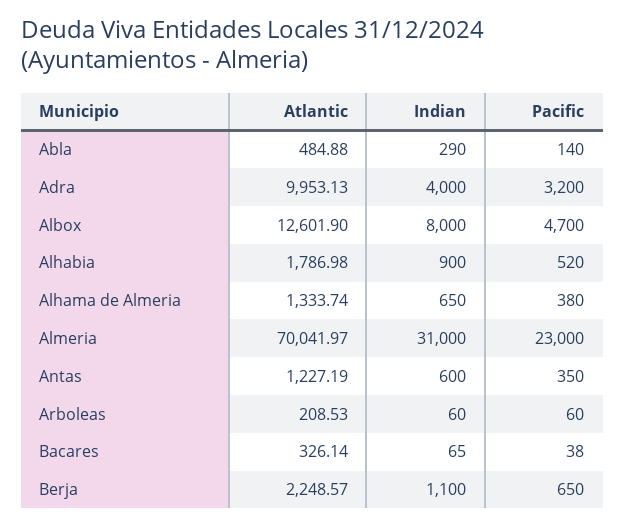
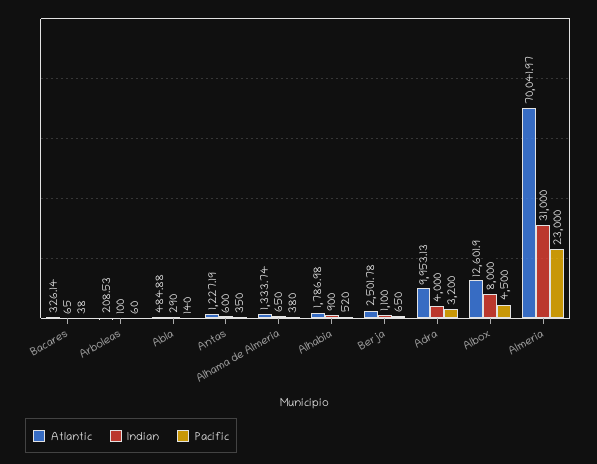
Pacific, Albox: 4700 -> 4500
Indian, Arboleas: 60 -> 100
Atlantic, Berja: 2248.57 -> 2501.78

